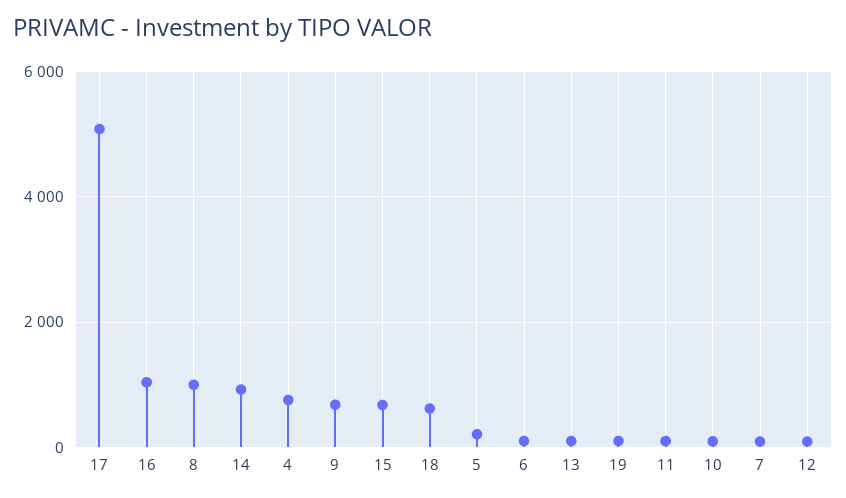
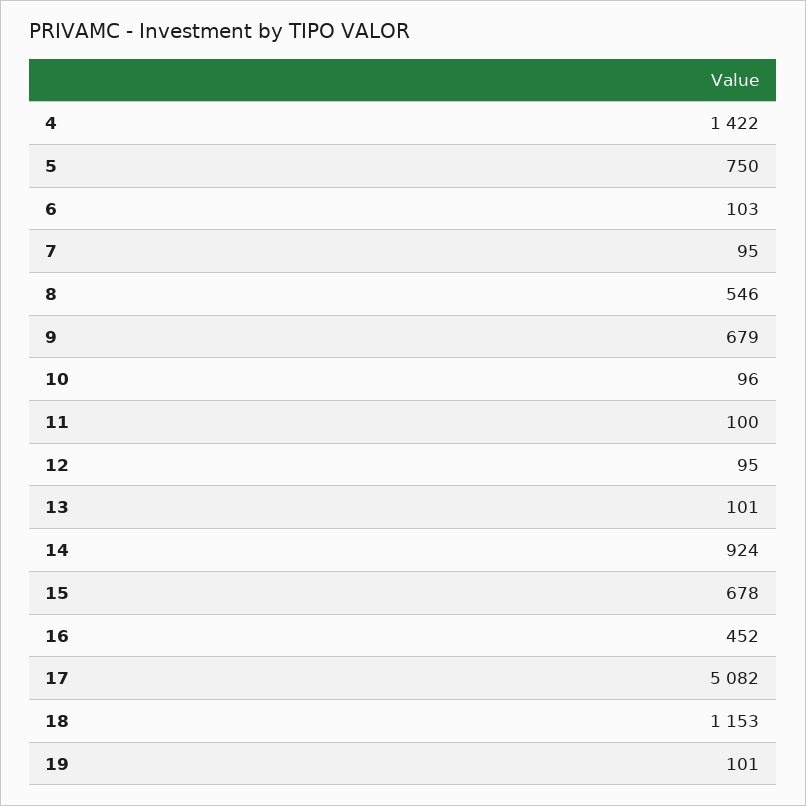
16: 1000 -> 452
8: 1000 -> 546
4: 800 -> 1422
18: 600 -> 1153
5: 200 -> 750

